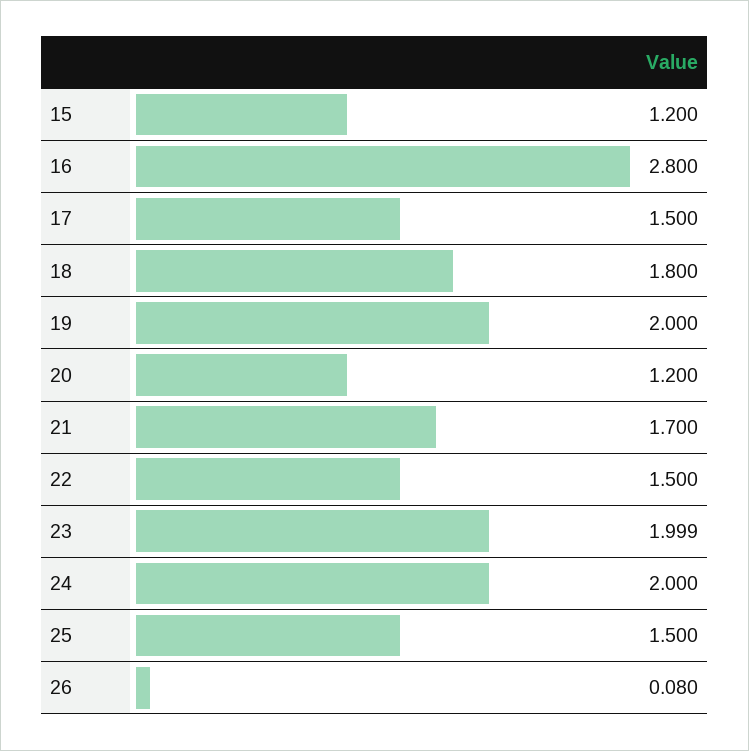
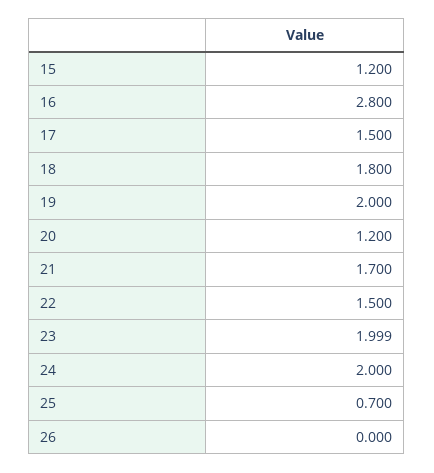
25: 1.5 -> 0.7
26: 0.08 -> 0

